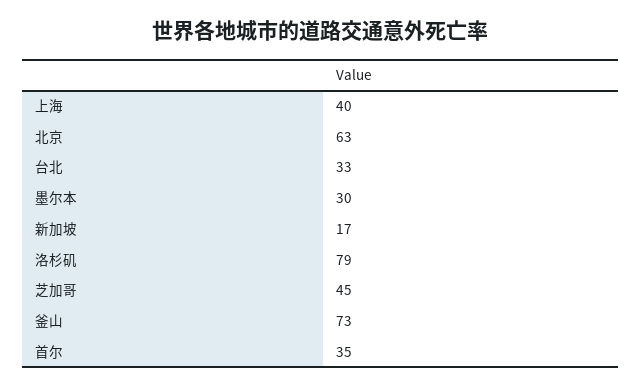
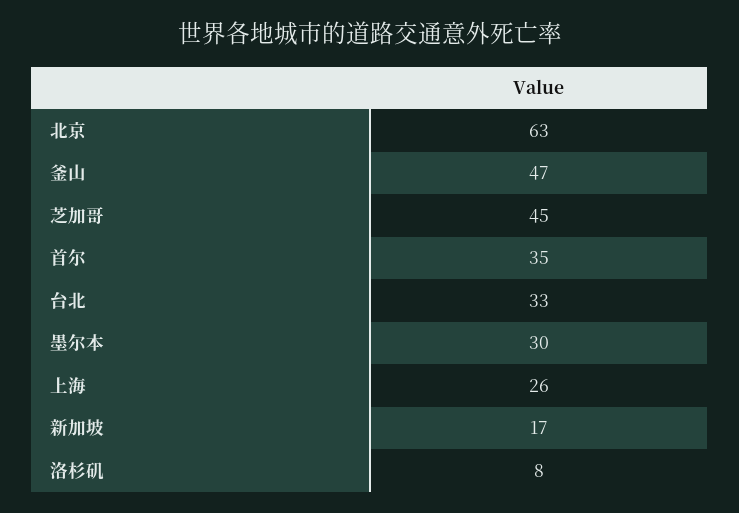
上海: 40 -> 26
洛杉矶: 79 -> 8
釜山: 73 -> 47

